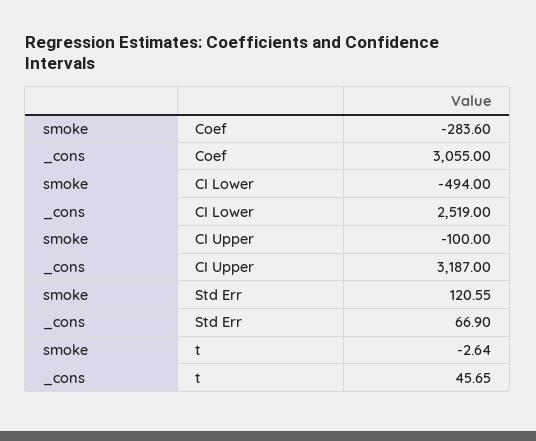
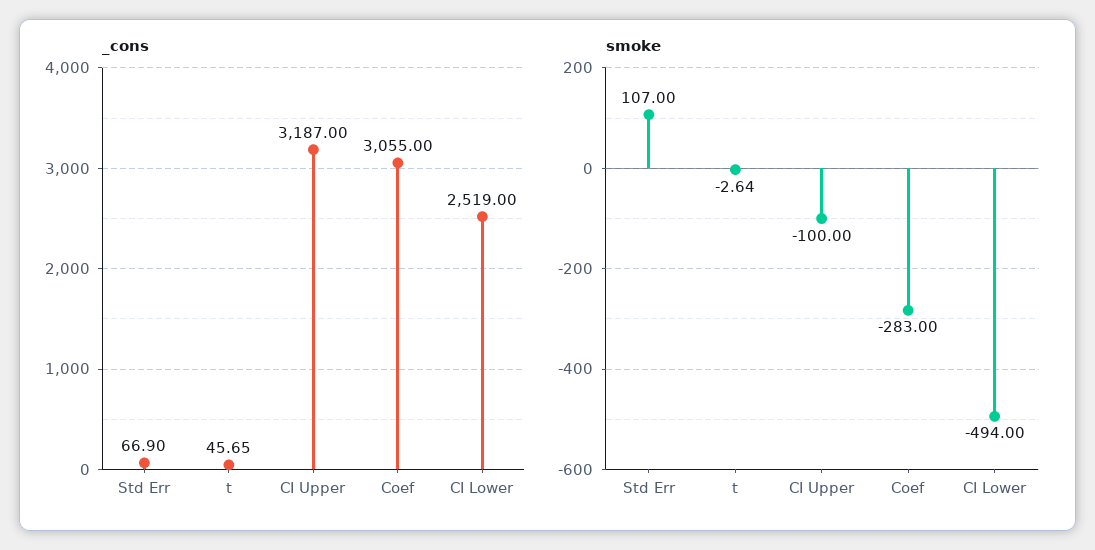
smoke, Coef: -283.6 -> -283
smoke, Std Err: 120.55 -> 107

